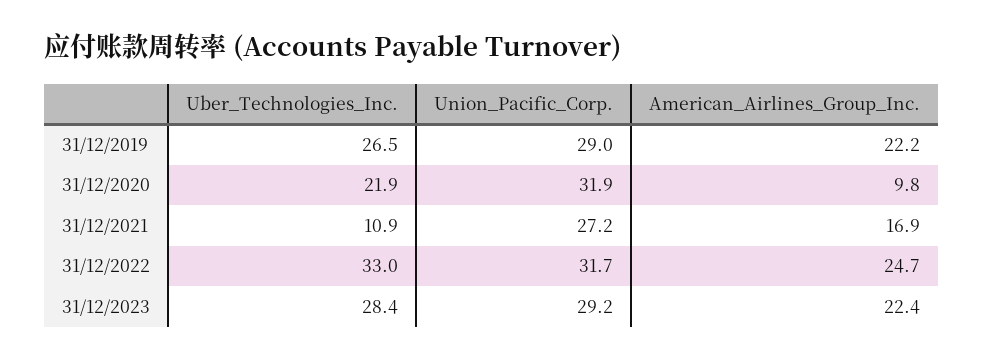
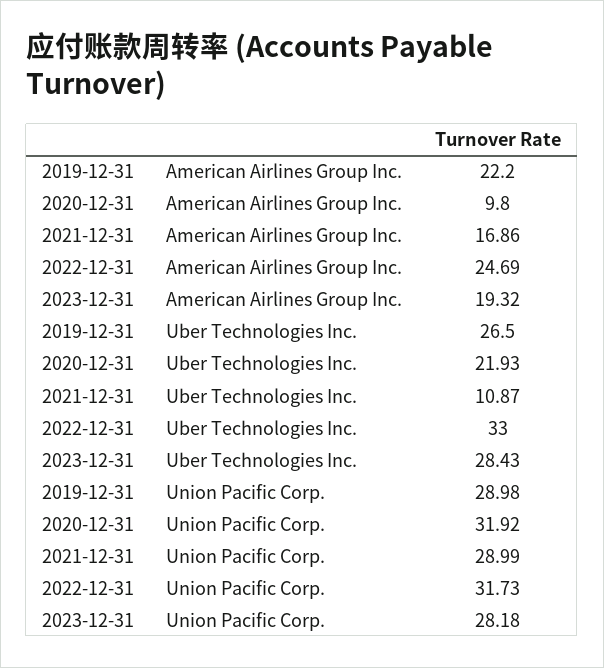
Union_Pacific_Corp., 31/12/2021: 27.2 -> 28.99
Union_Pacific_Corp., 31/12/2023: 29.2 -> 28.18
American_Airlines_Group_Inc., 31/12/2023: 22.4 -> 19.32

